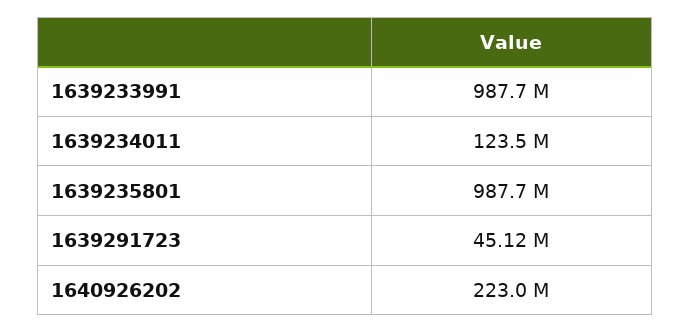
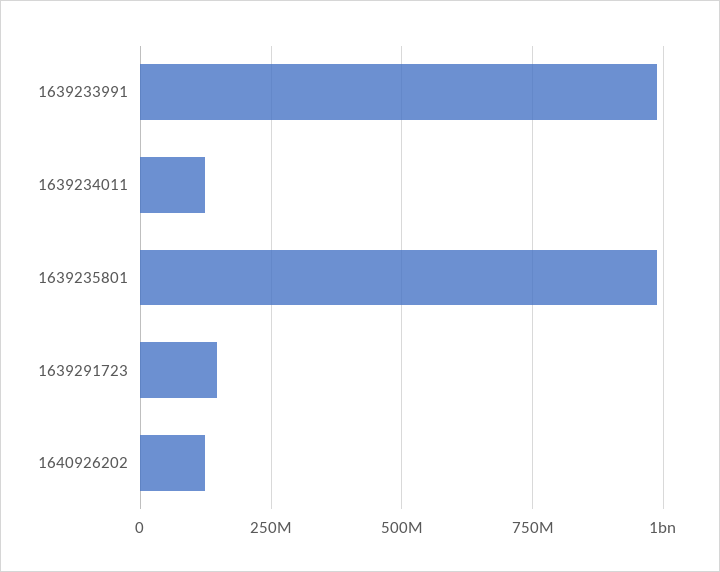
1639291723: 45120000 -> 150000000
1640926202: 223000000 -> 125000000

